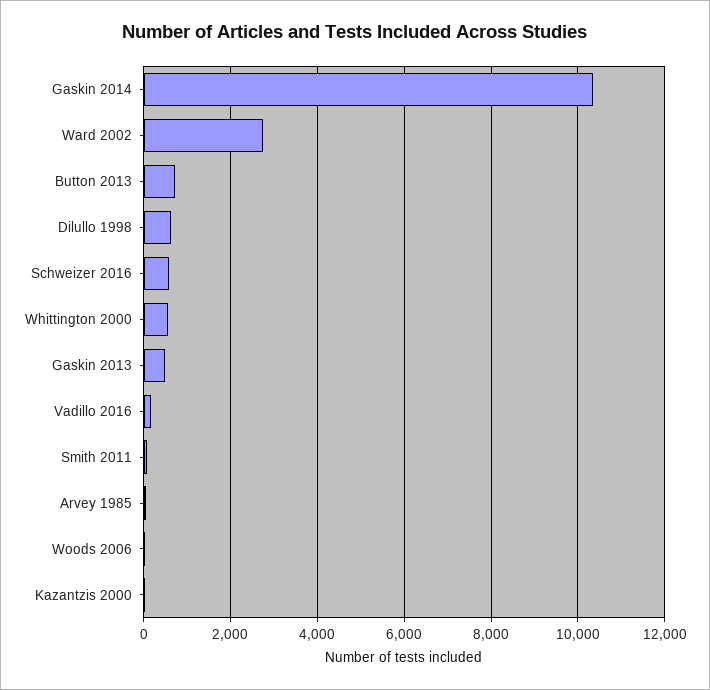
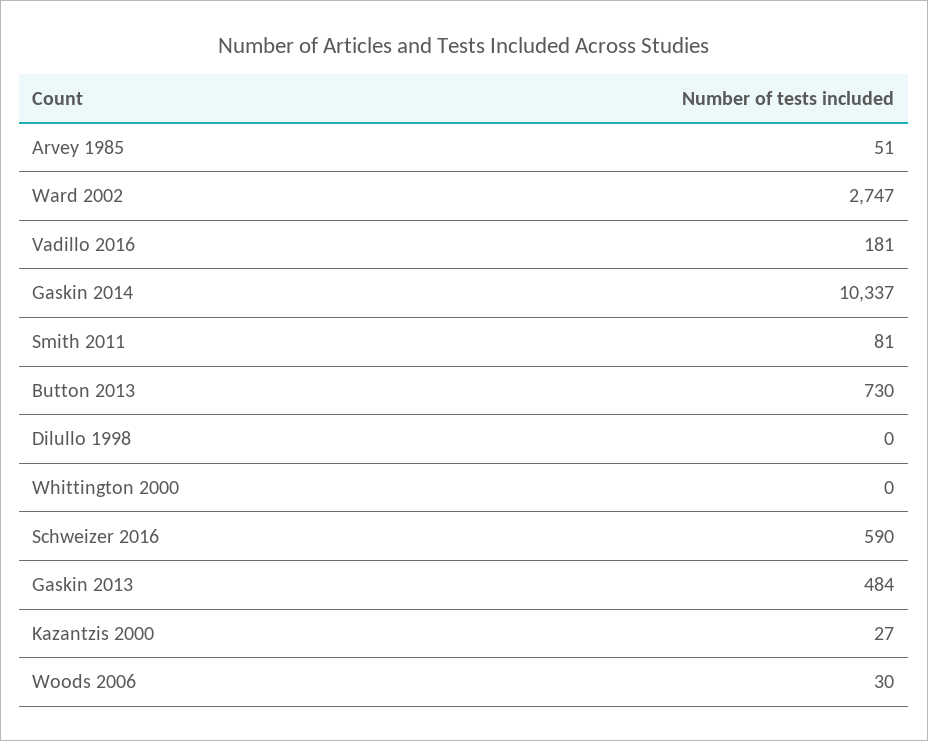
Dilullo 1998: 600 -> 0
Whittington 2000: 600 -> 0

